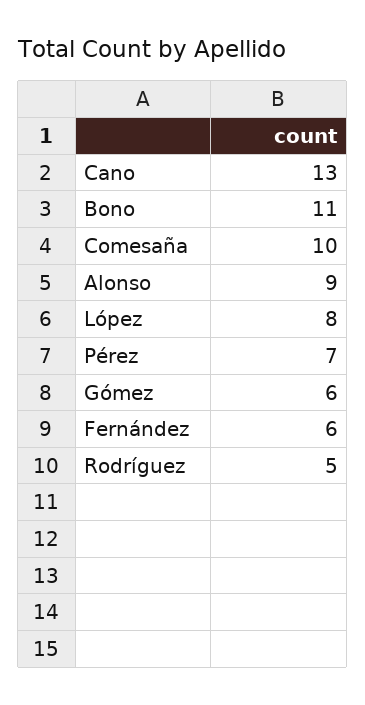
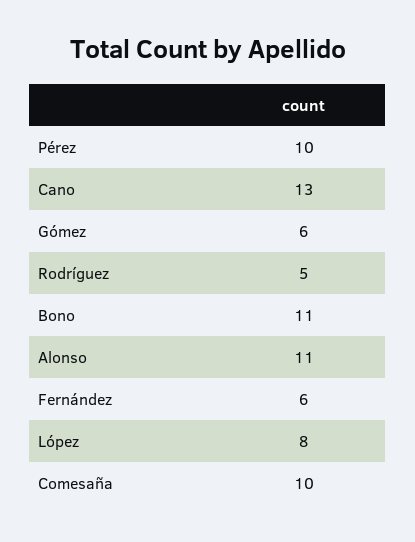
Alonso: 9 -> 11
Pérez: 7 -> 10

